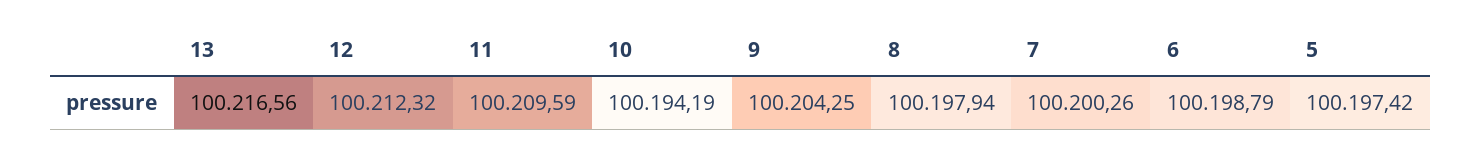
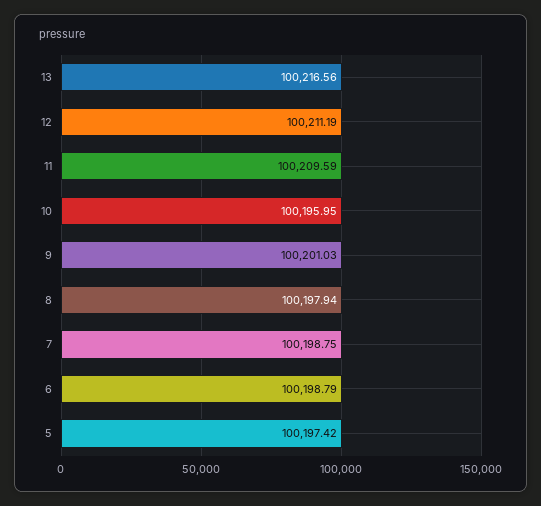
12: 100212.32 -> 100211.19
10: 100194.19 -> 100195.95
9: 100204.25 -> 100201.03
7: 100200.26 -> 100198.75

